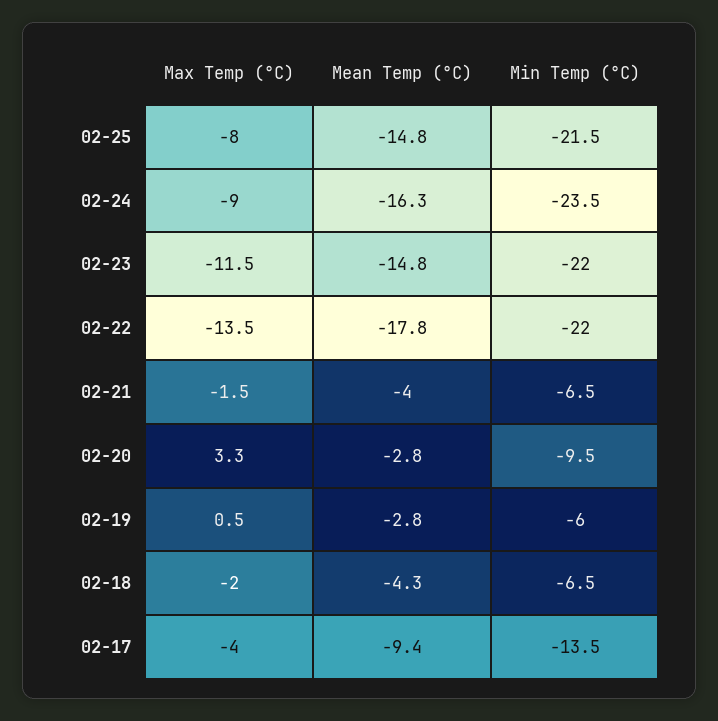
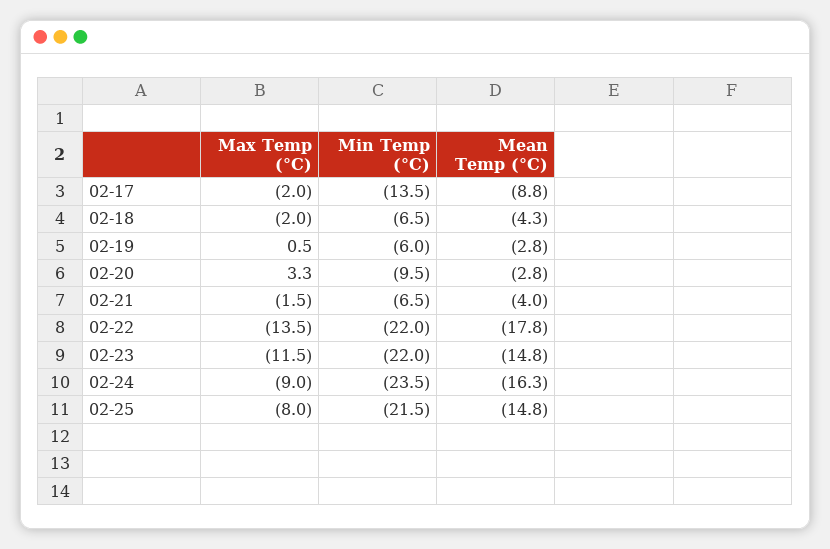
Max Temp (°C), 02-17: -4 -> -2
Mean Temp (°C), 02-17: -9.4 -> -8.8

